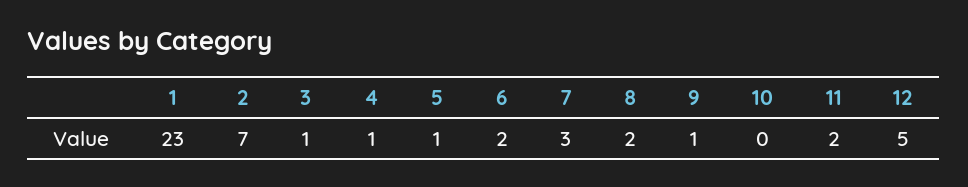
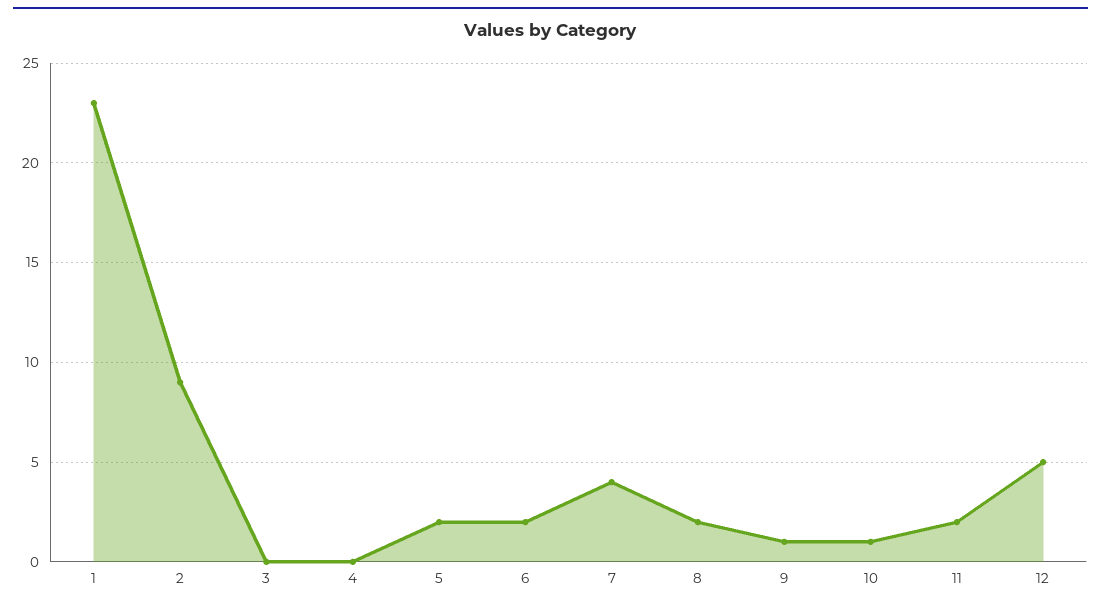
2: 7 -> 9
3: 1 -> 0
4: 1 -> 0
5: 1 -> 2
7: 3 -> 4
10: 0 -> 1

